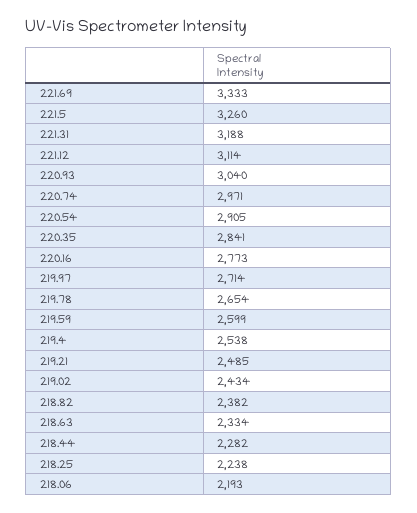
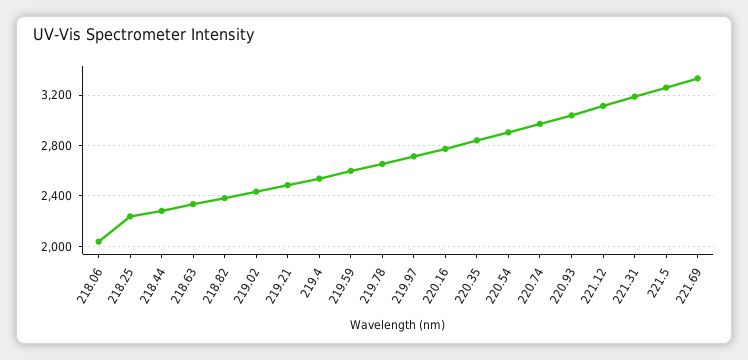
218.06: 2193 -> 2050

